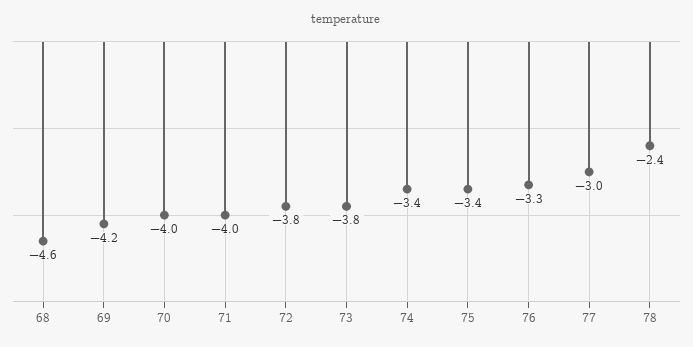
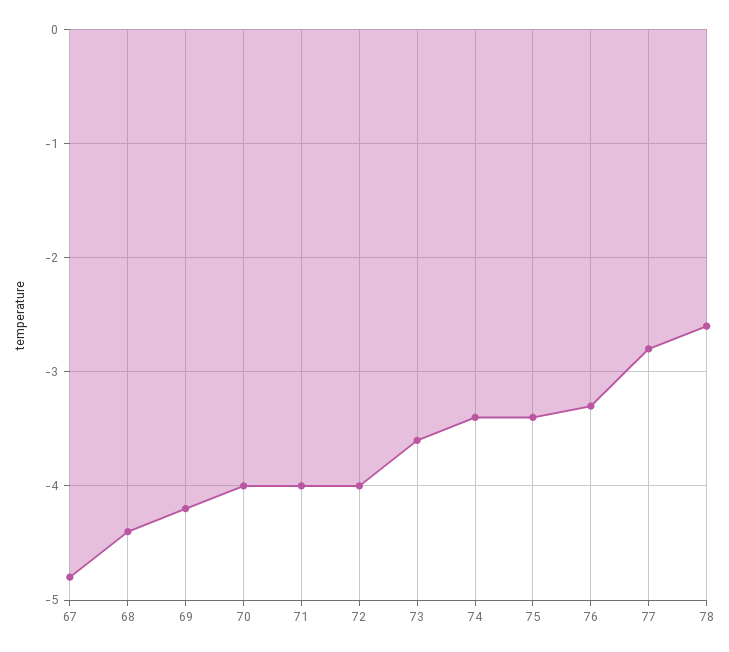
68: -4.6 -> -4.4
72: -3.8 -> -4
73: -3.8 -> -3.6
77: -3 -> -2.8
78: -2.4 -> -2.6
67: none -> -4.8

